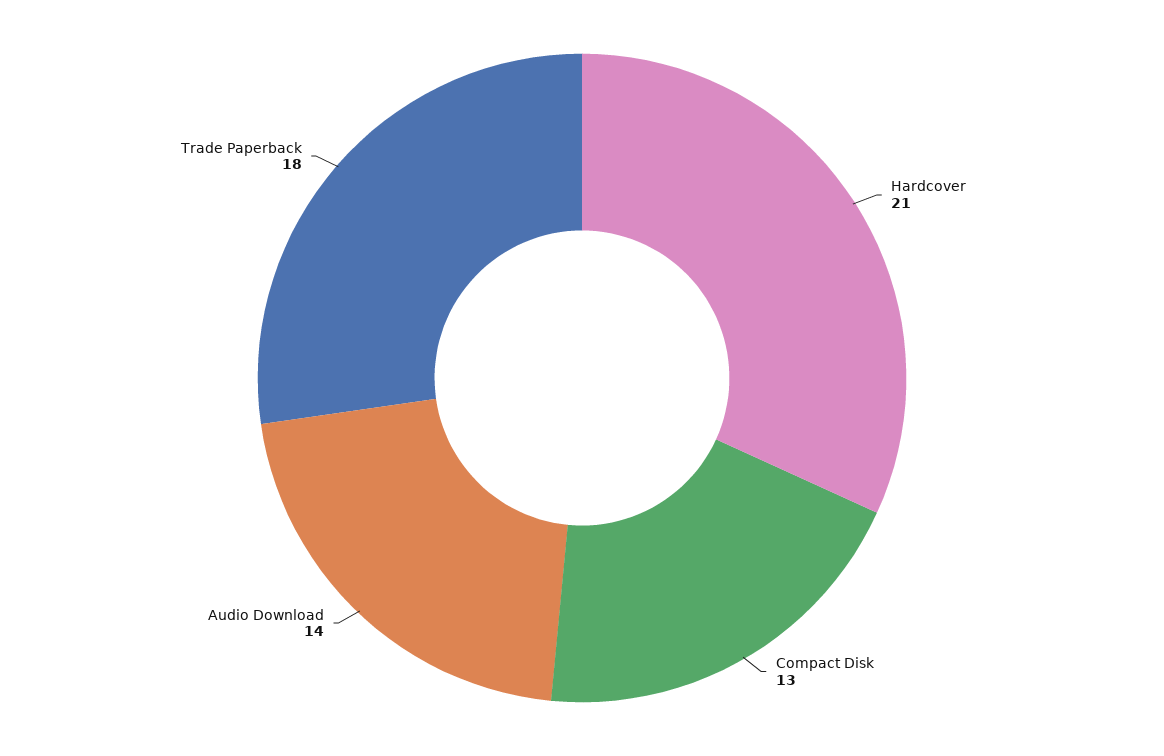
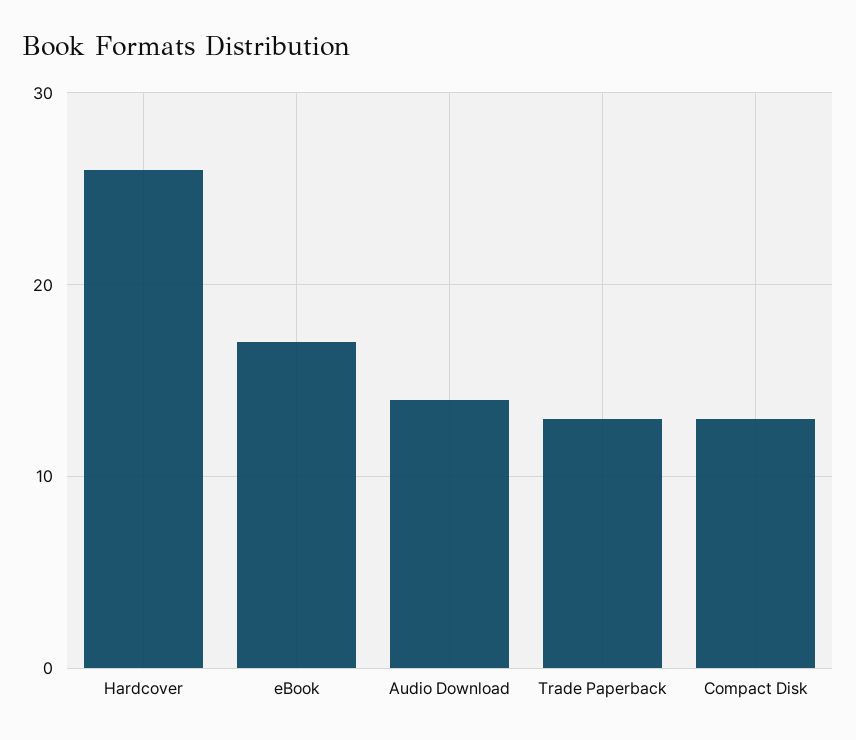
Hardcover: 21 -> 26
Trade Paperback: 18 -> 13
eBook: none -> 17

